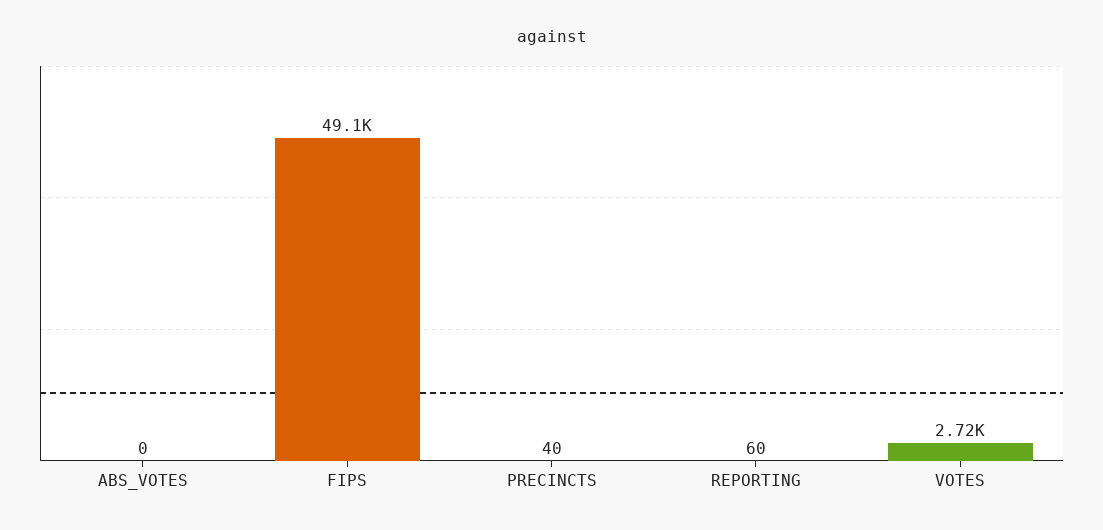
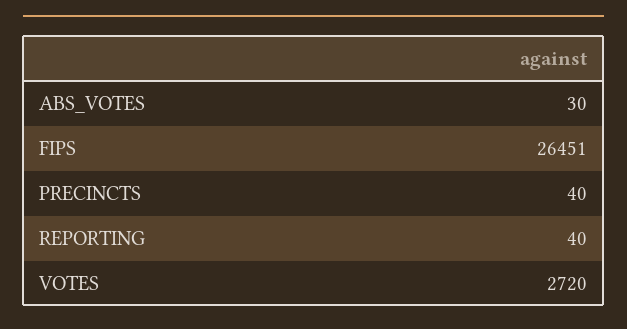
ABS_VOTES: 0 -> 30
FIPS: 49100 -> 26451
REPORTING: 60 -> 40

